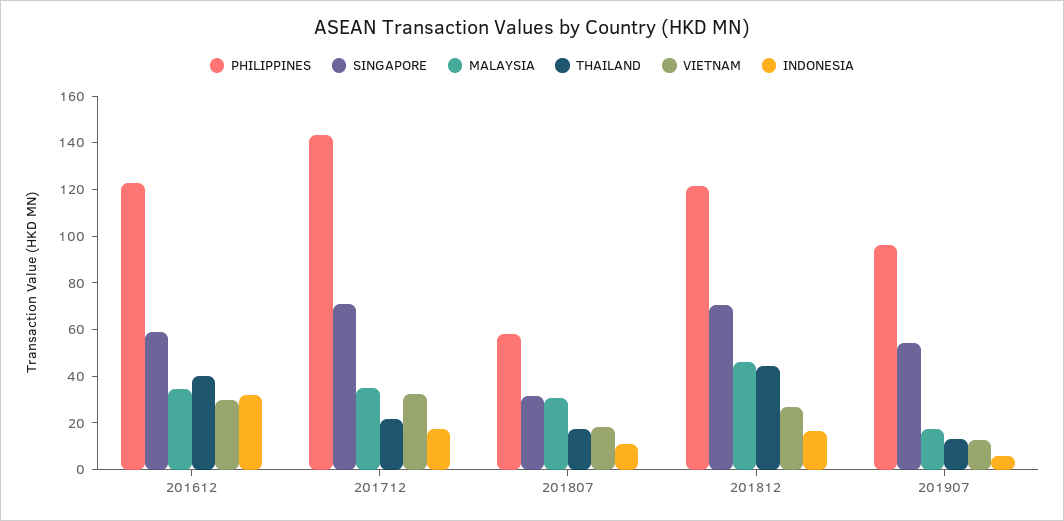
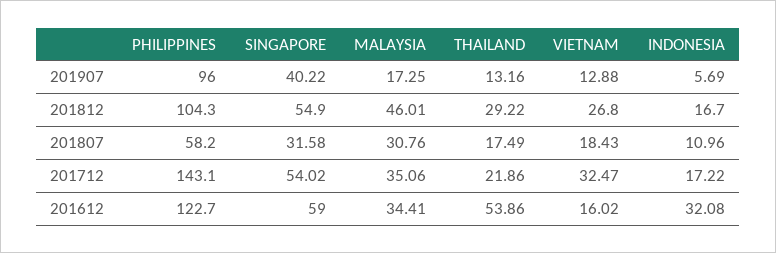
THAILAND, 201612: 40 -> 53.86
VIETNAM, 201612: 30 -> 16.02
SINGAPORE, 201712: 70 -> 54.02
PHILIPPINES, 201812: 120 -> 104.3
SINGAPORE, 201812: 70 -> 54.9
THAILAND, 201812: 45 -> 29.22
SINGAPORE, 201907: 55 -> 40.22

